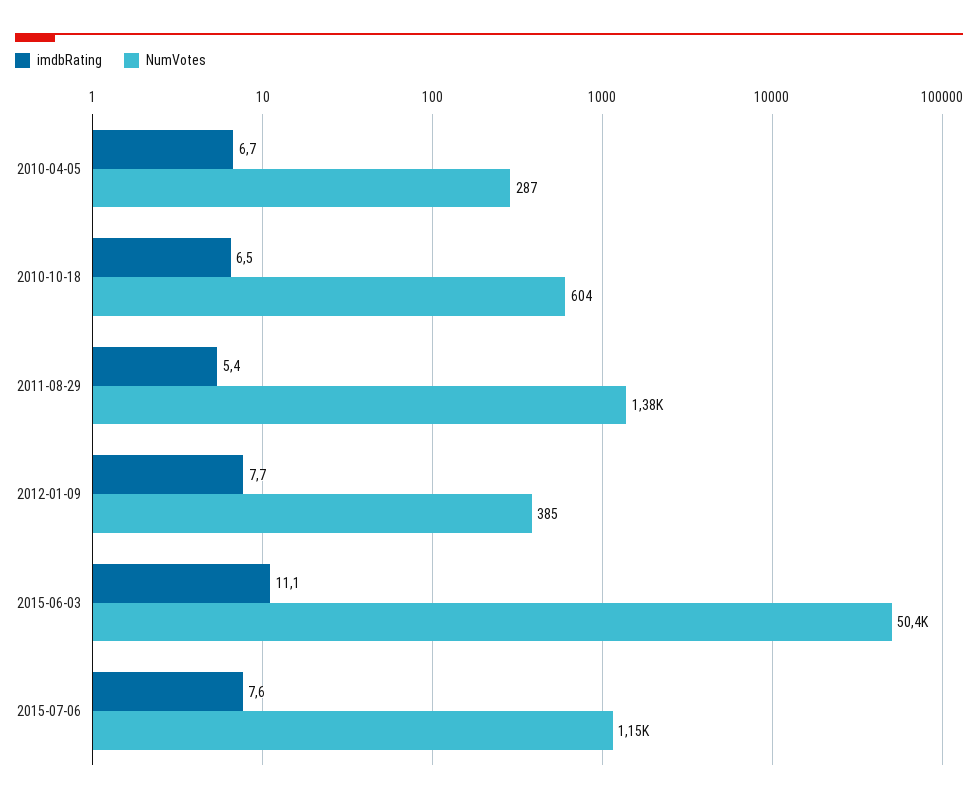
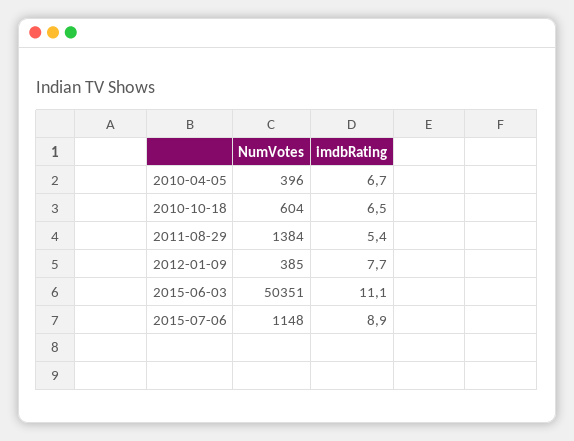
NumVotes, 2010-04-05: 287 -> 396
imdbRating, 2015-07-06: 7.6 -> 8.9

